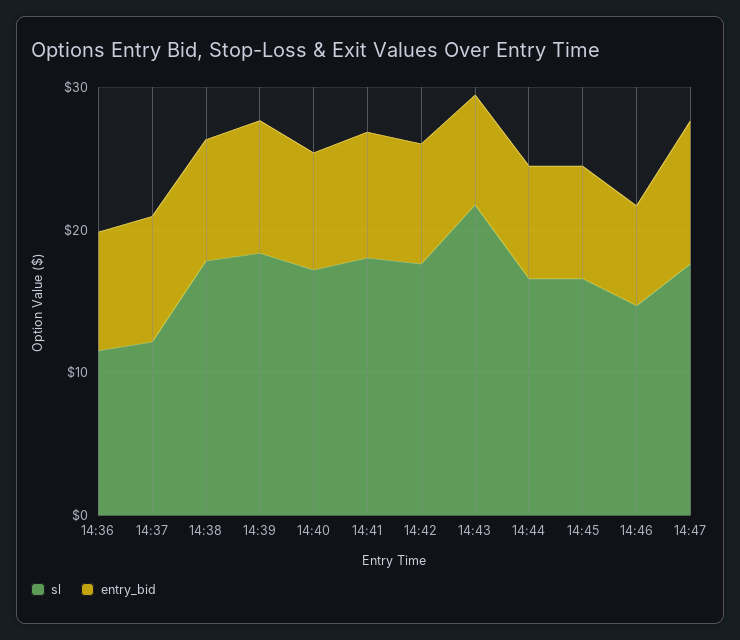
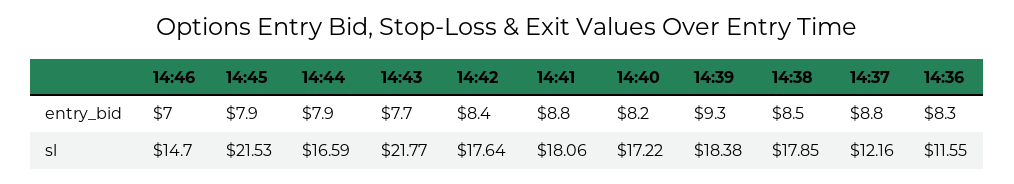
sl, 14:45: 16 -> 21.53
sl, 14:47: 18 -> none
entry_bid, 14:47: 10 -> none

